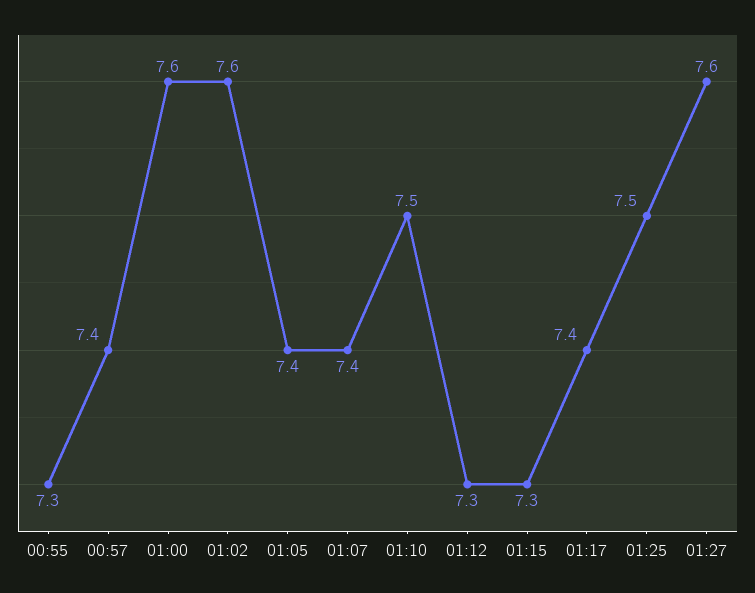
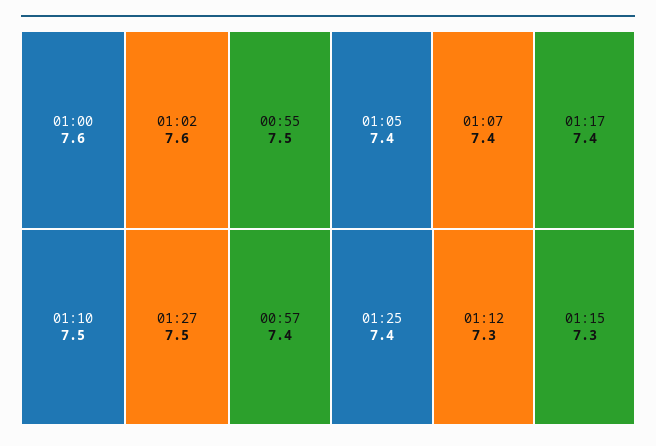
00:55: 7.3 -> 7.5
01:25: 7.5 -> 7.4
01:27: 7.6 -> 7.5

